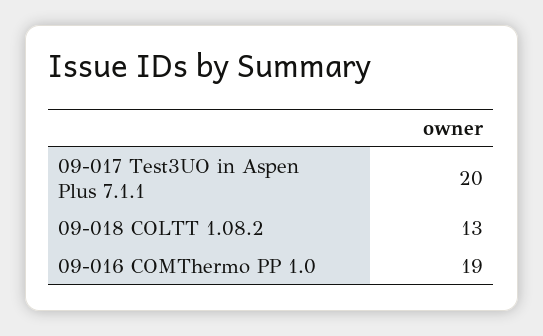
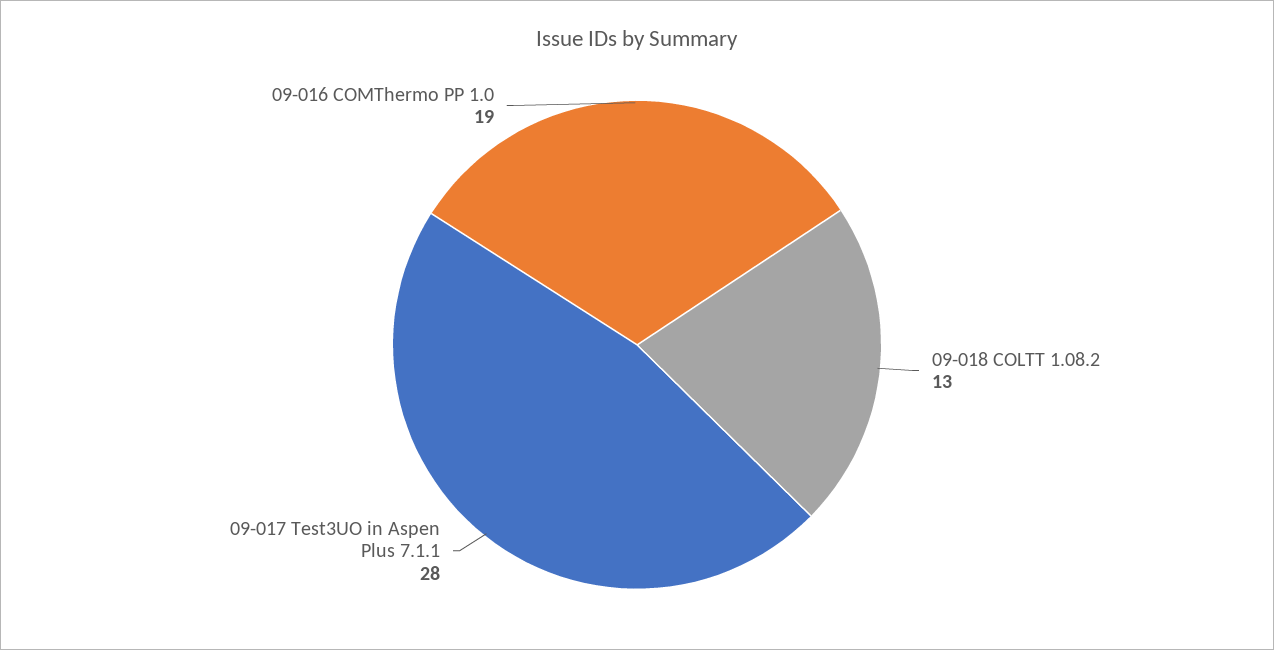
09-017 Test3UO in Aspen Plus 7.1.1: 20 -> 28

